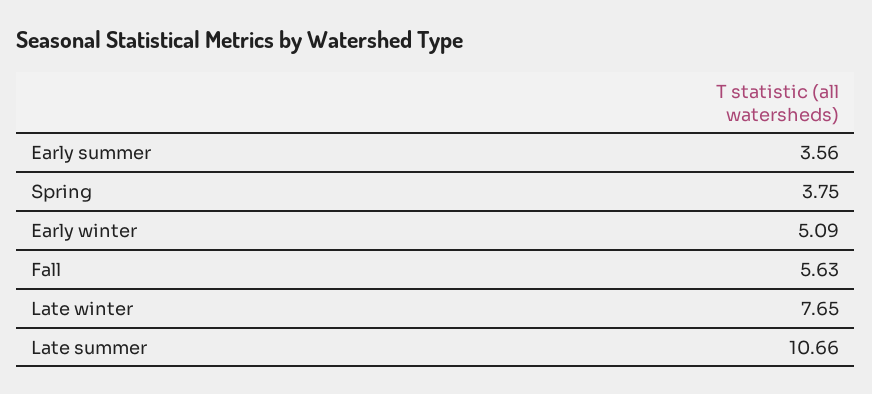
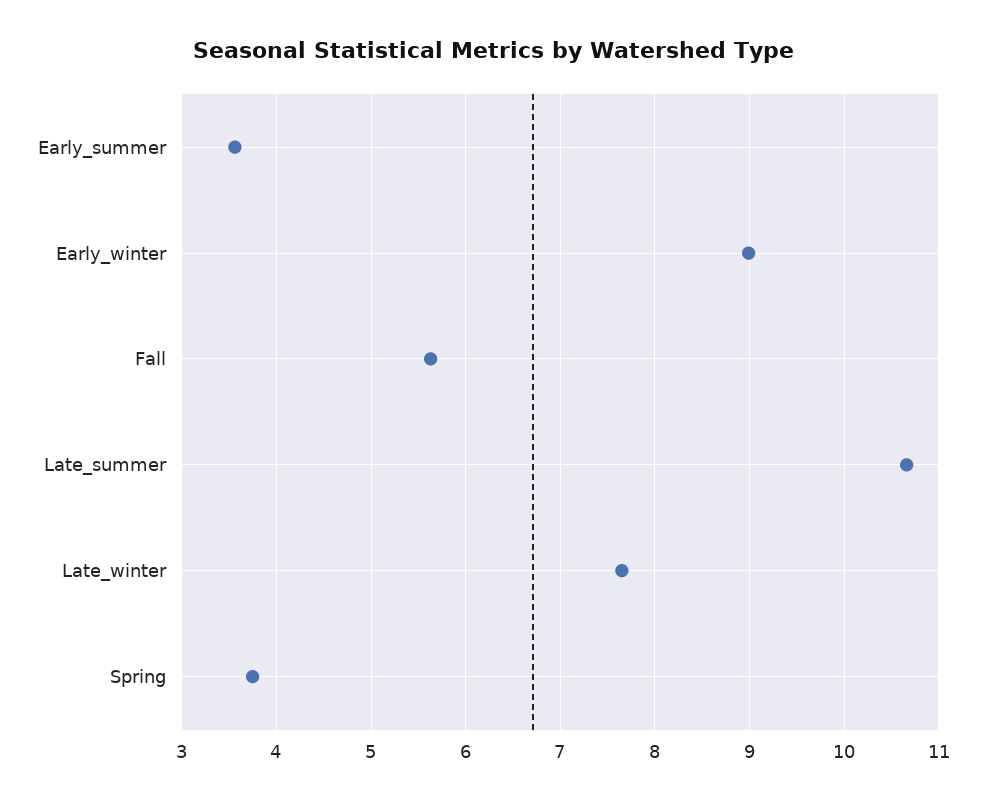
Early winter: 5.09 -> 9

